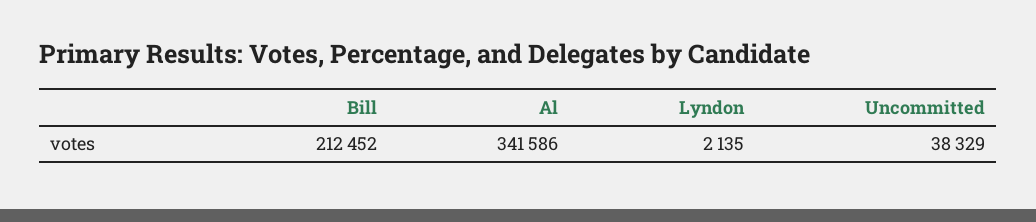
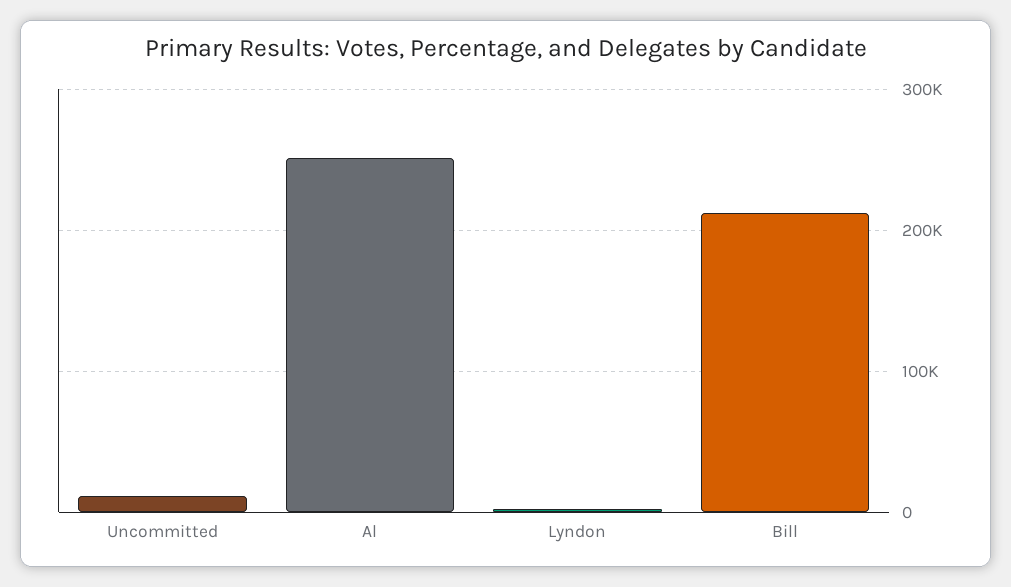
Al: 341586 -> 250000
Uncommitted: 38329 -> 10000

